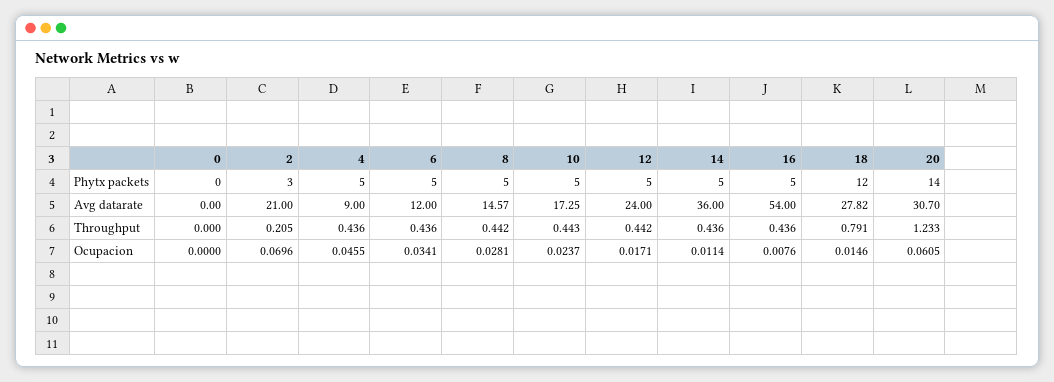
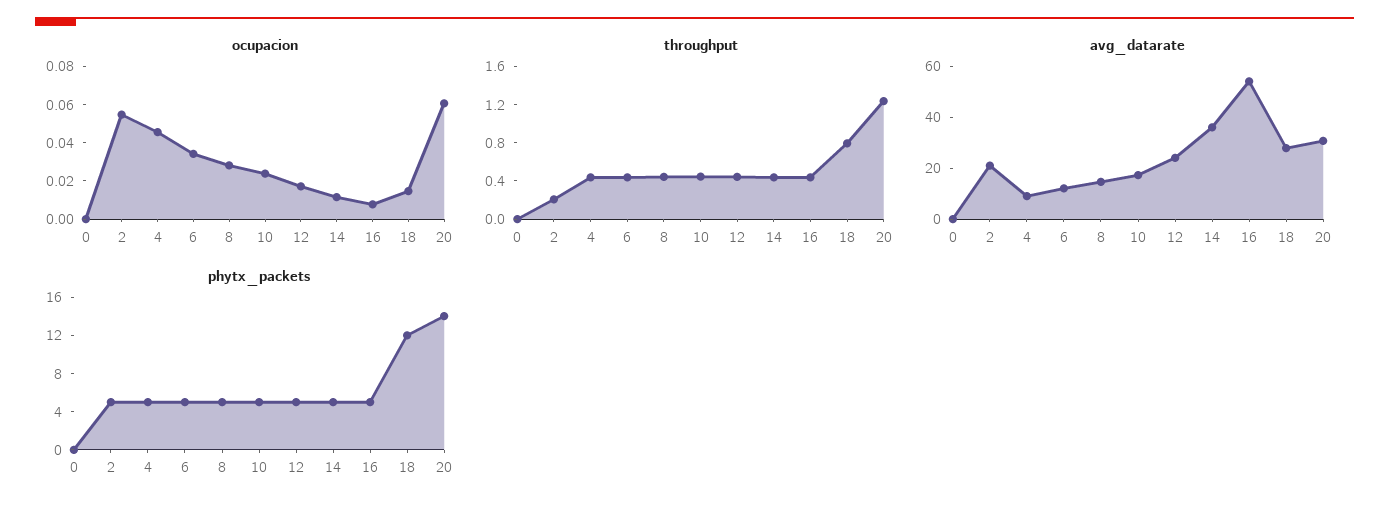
Phytx packets, 2: 3 -> 5
Ocupacion, 2: 0.0696 -> 0.055

